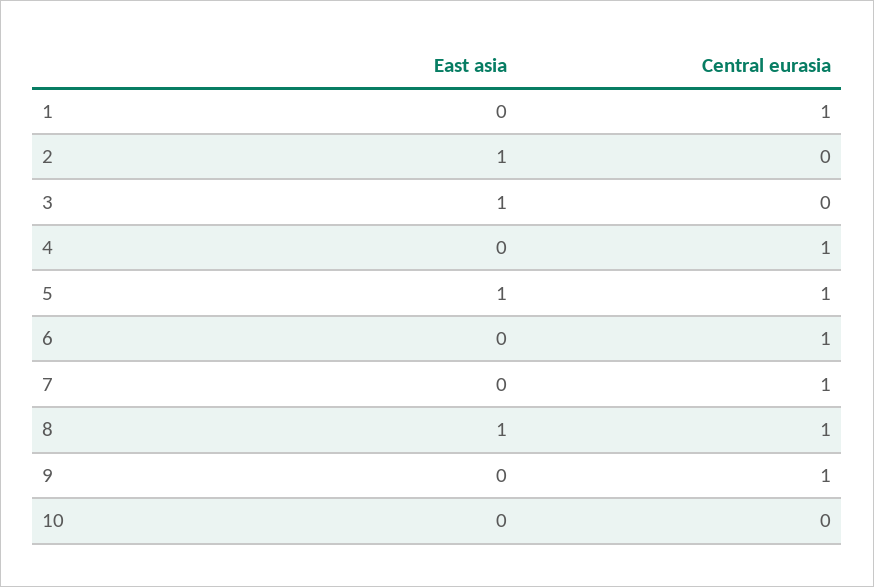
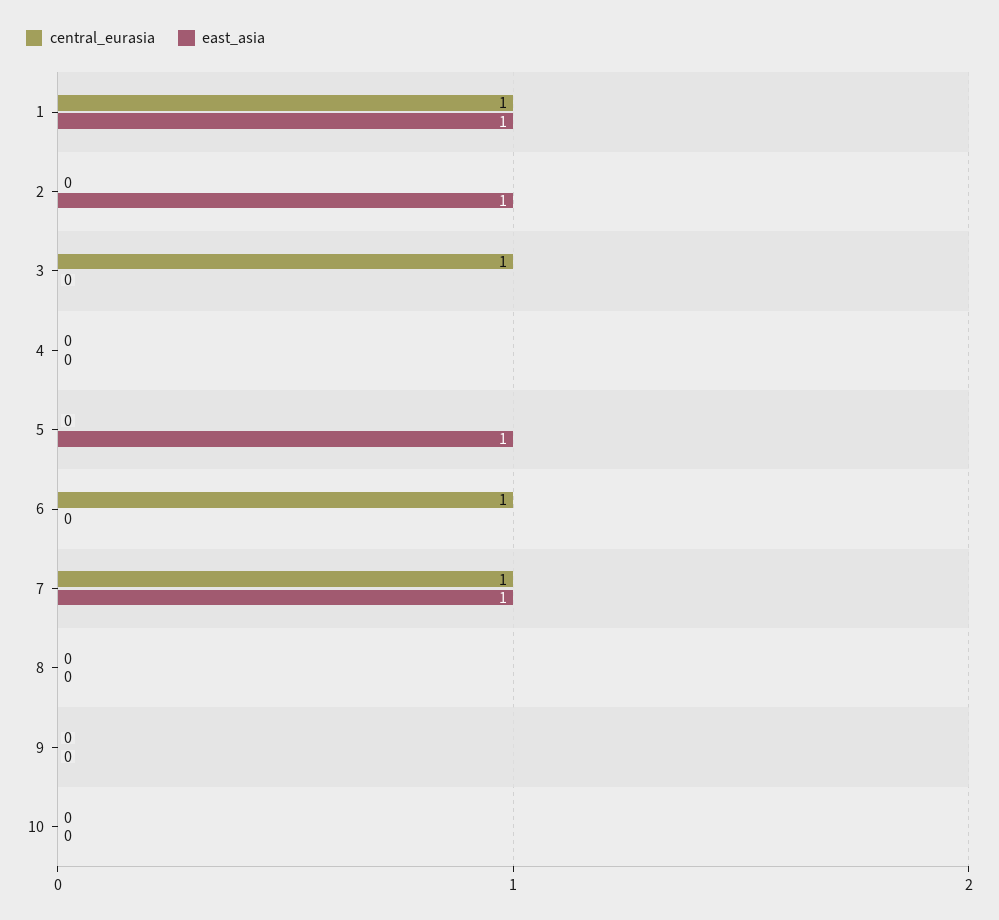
East asia, 1: 0 -> 1
East asia, 3: 1 -> 0
Central eurasia, 3: 0 -> 1
Central eurasia, 4: 1 -> 0
Central eurasia, 5: 1 -> 0
East asia, 7: 0 -> 1
East asia, 8: 1 -> 0
Central eurasia, 8: 1 -> 0
Central eurasia, 9: 1 -> 0

